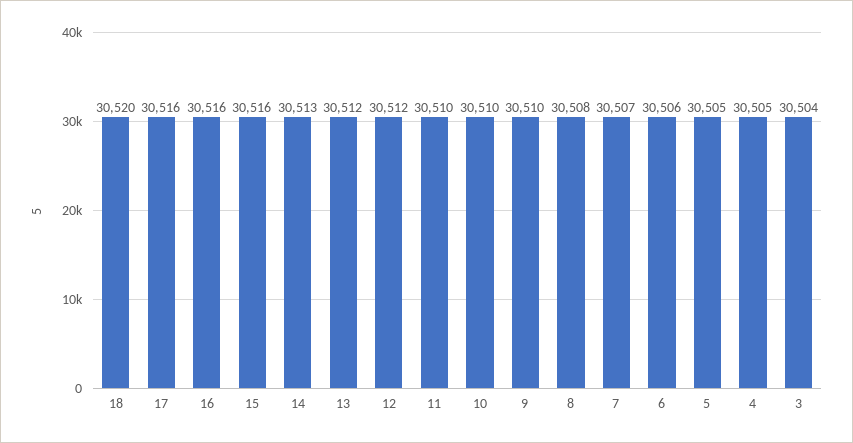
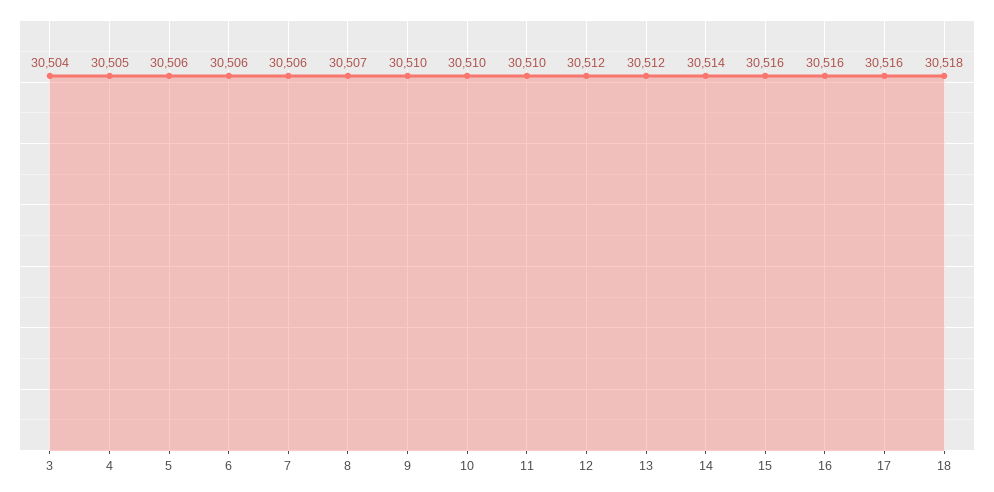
18: 30520 -> 30518
14: 30513 -> 30514
8: 30508 -> 30507
7: 30507 -> 30506
5: 30505 -> 30506

